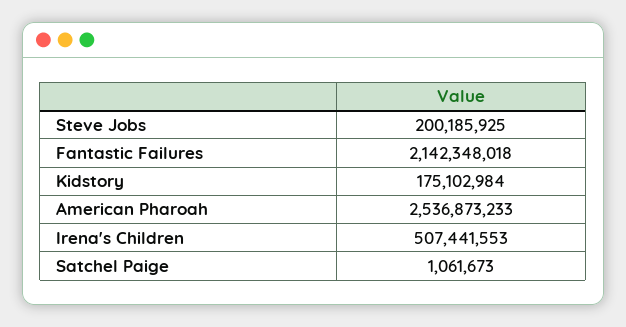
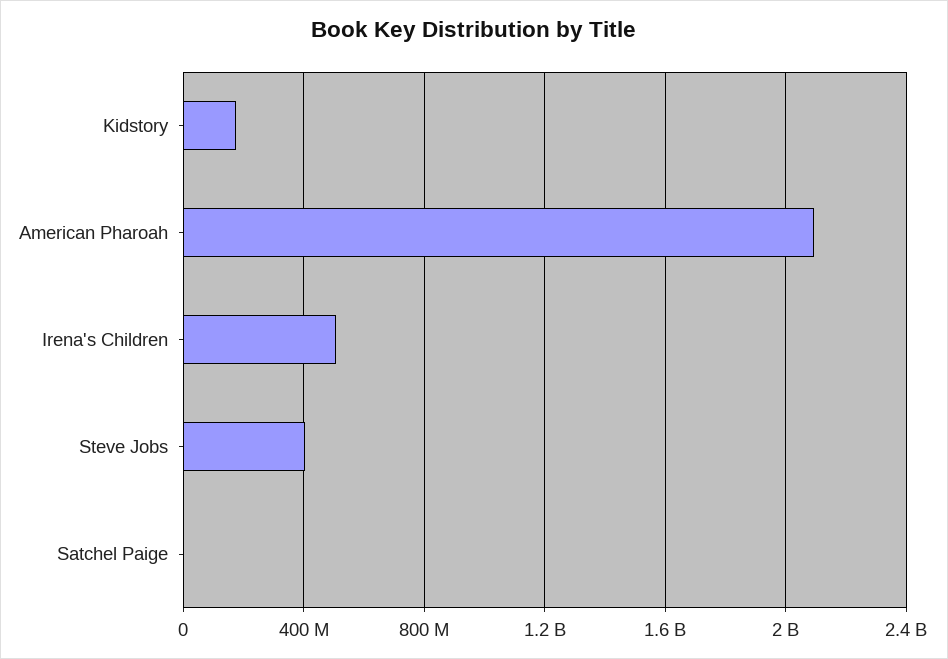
Steve Jobs: 200185925 -> 400000000
Fantastic Failures: 2142348018 -> none
American Pharoah: 2536873233 -> 2100000000

